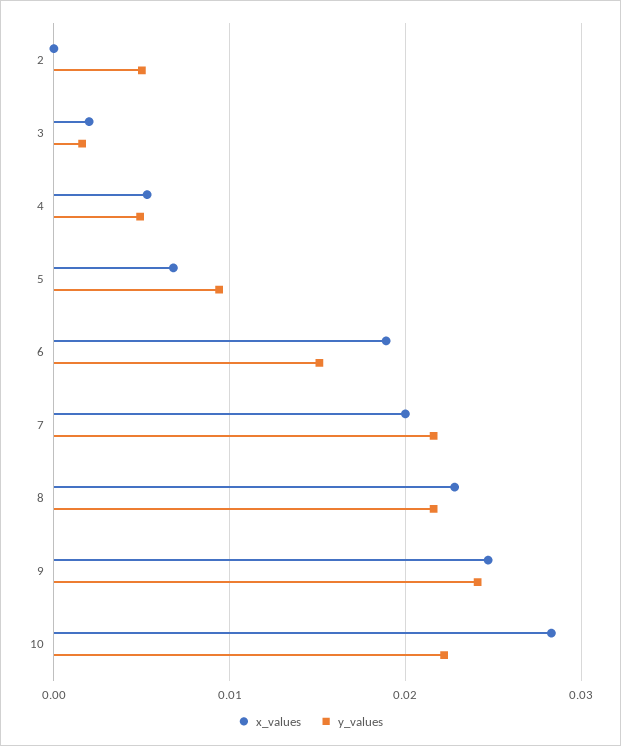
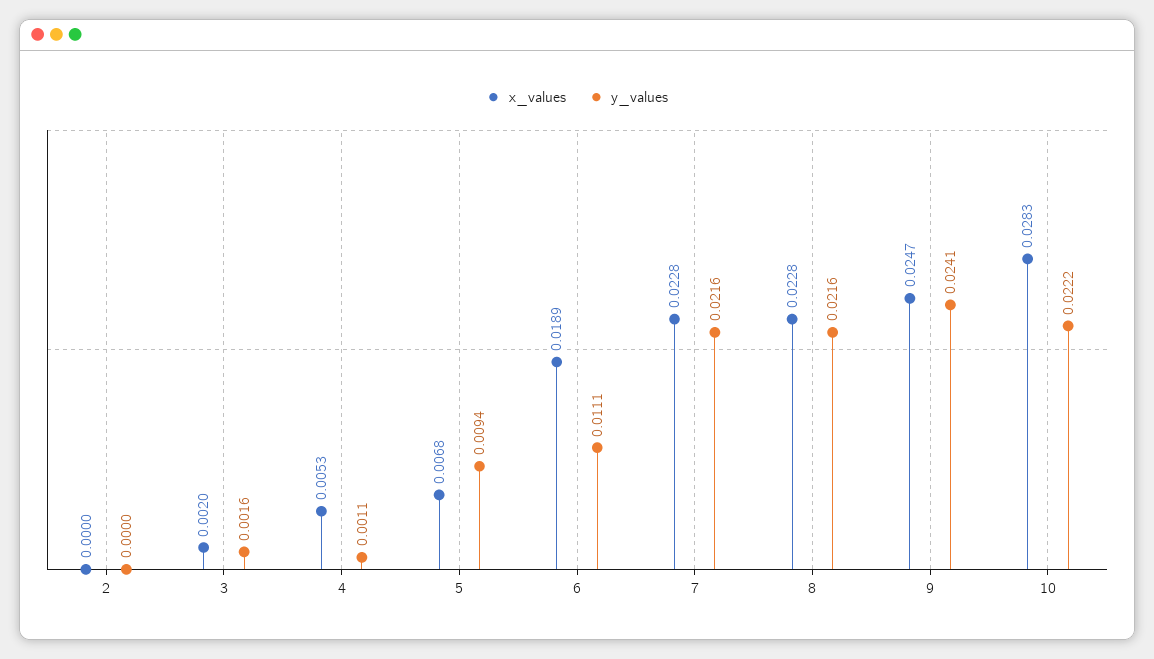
y_values, 2: 0.005 -> 0
y_values, 4: 0.005 -> 0.0011
y_values, 6: 0.015 -> 0.0111
x_values, 7: 0.02 -> 0.0228

